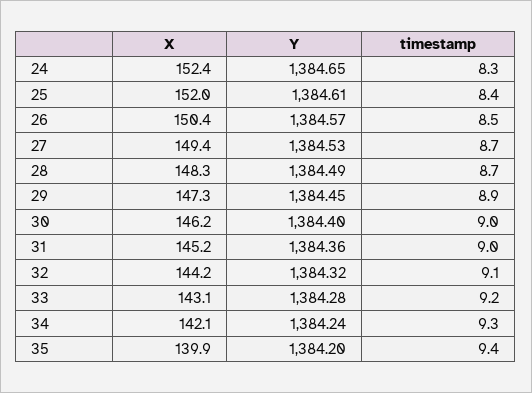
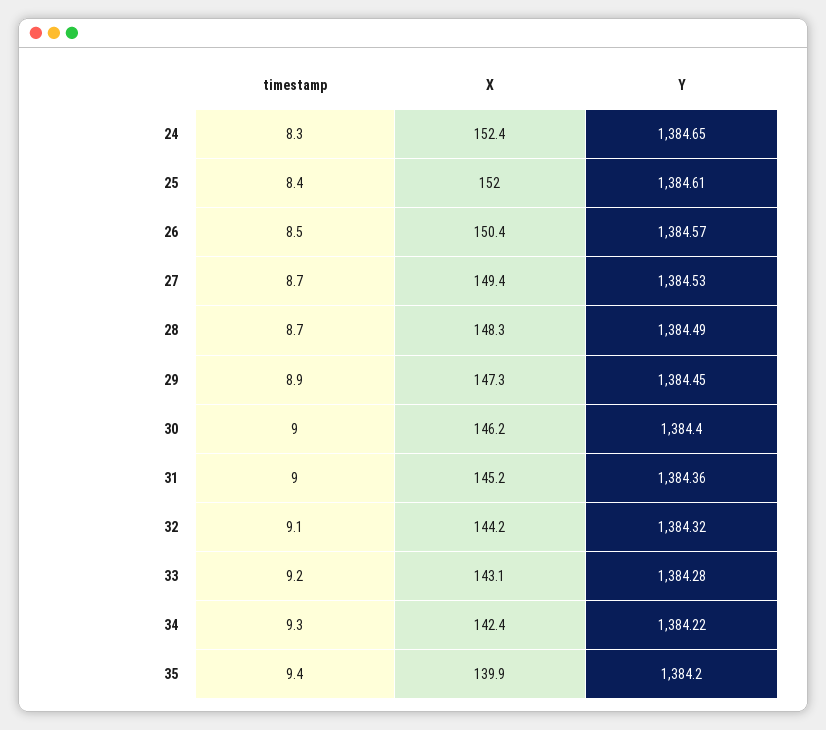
X, 34: 142.1 -> 142.4
Y, 34: 1384.24 -> 1384.22

